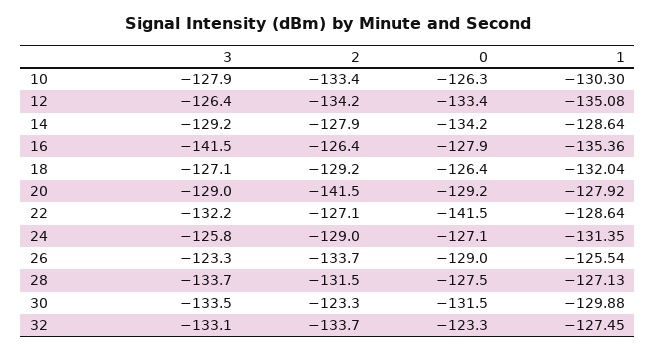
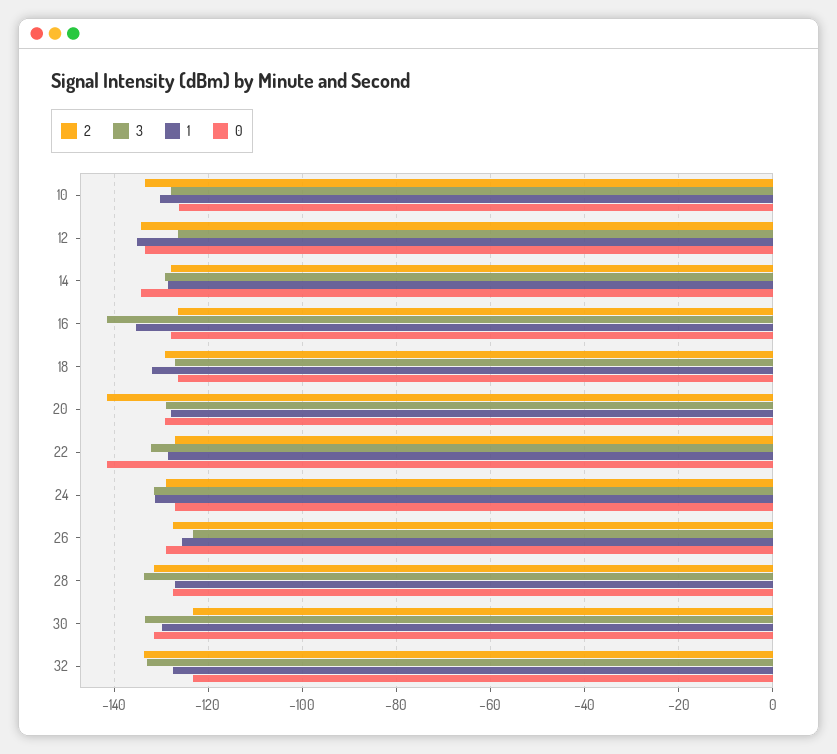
3, 24: -125.8 -> -132
2, 26: -133.7 -> -128

